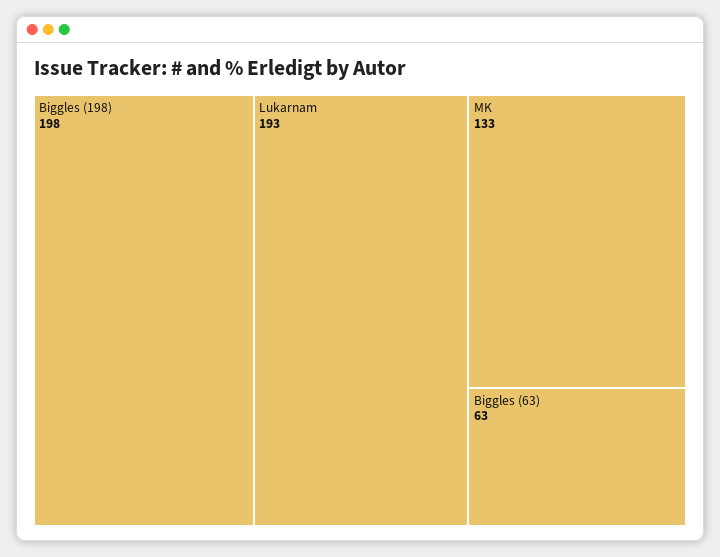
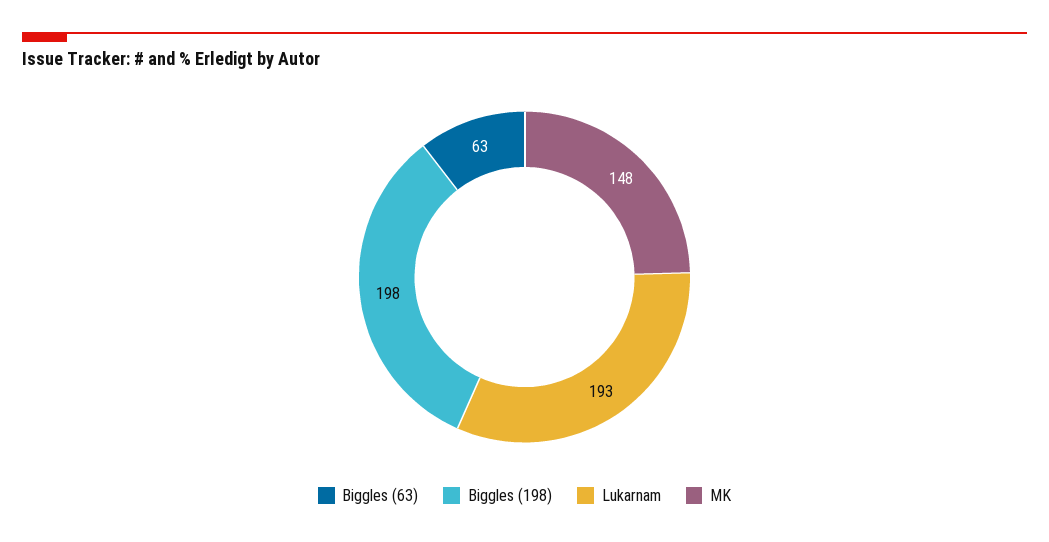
MK: 133 -> 148

